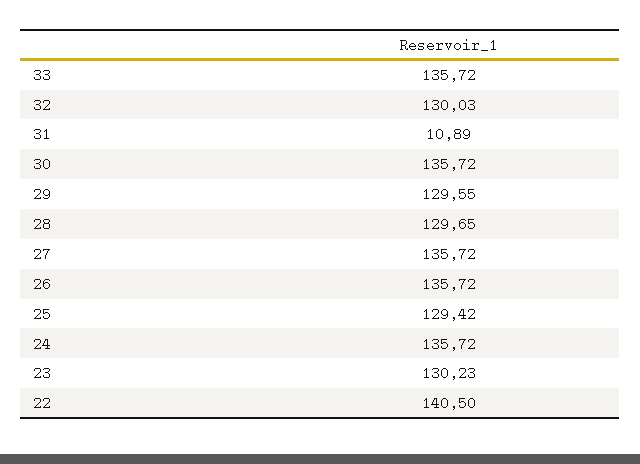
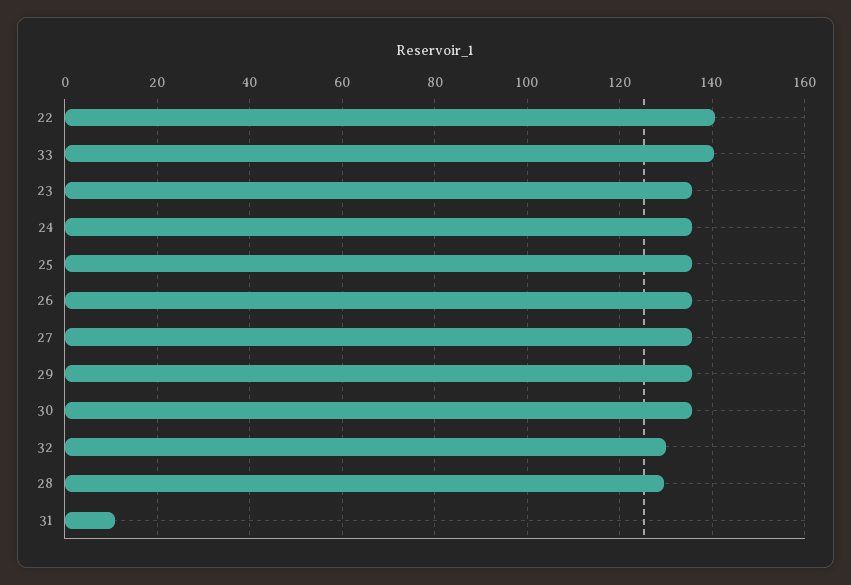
33: 135.72 -> 140
29: 129.55 -> 136
25: 129.42 -> 136
23: 130.23 -> 136

